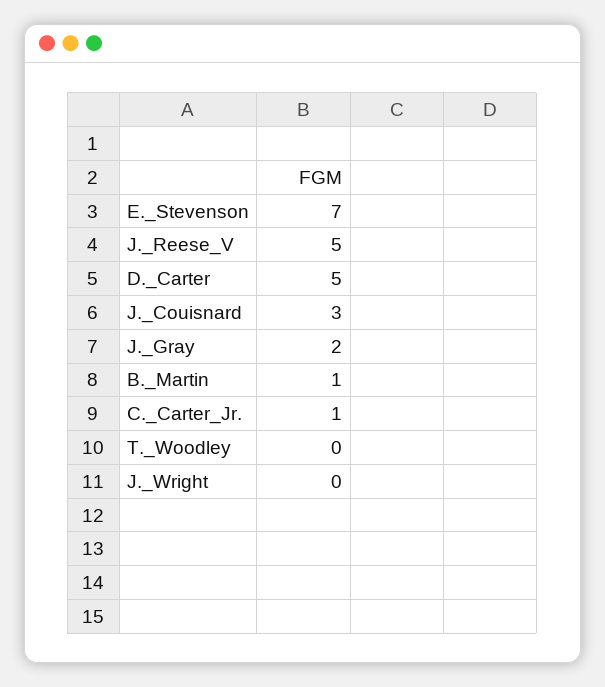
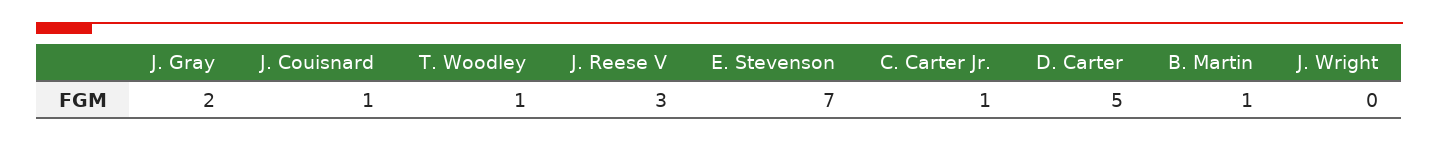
J._Reese_V: 5 -> 3
J._Couisnard: 3 -> 1
T._Woodley: 0 -> 1

